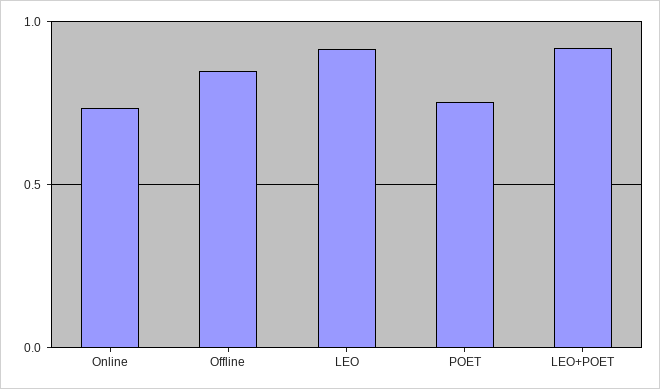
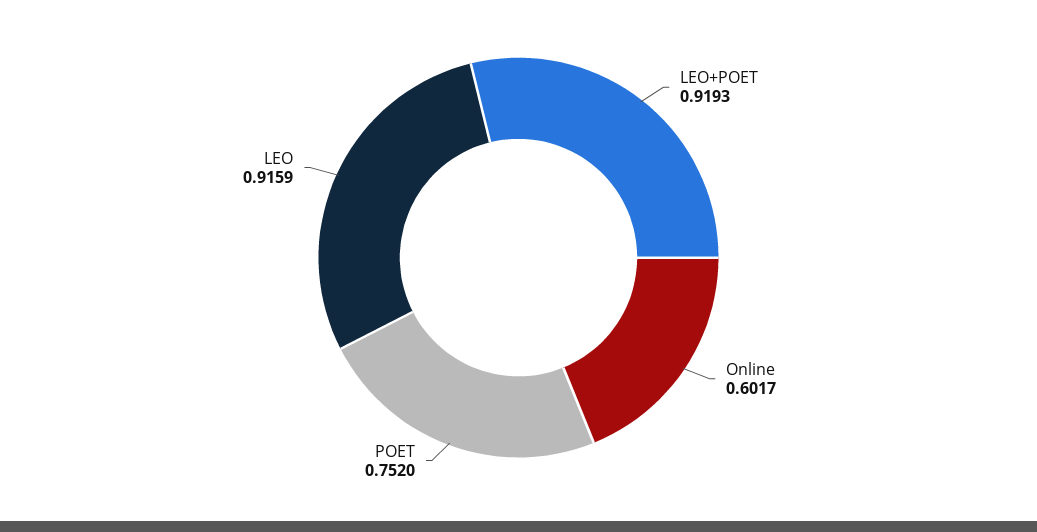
Online: 0.75 -> 0.6017
Offline: 0.85 -> none

